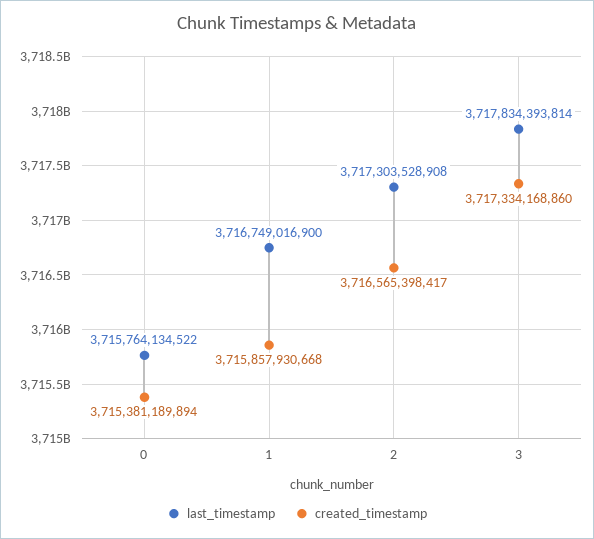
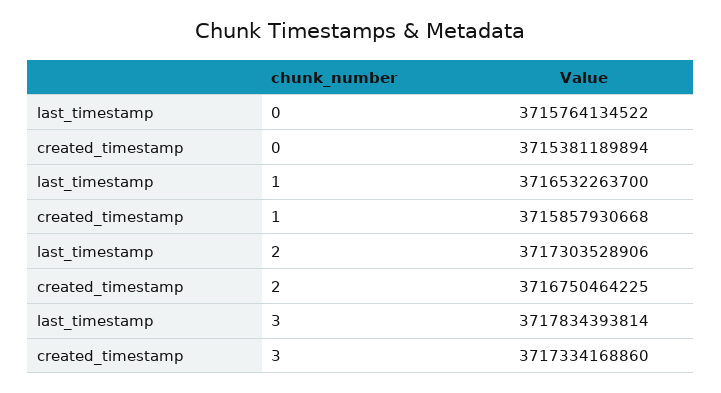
last_timestamp, 1: 3716749016900 -> 3716532263700
last_timestamp, 2: 3717303528908 -> 3717303528906
created_timestamp, 2: 3716565398417 -> 3716750464225

